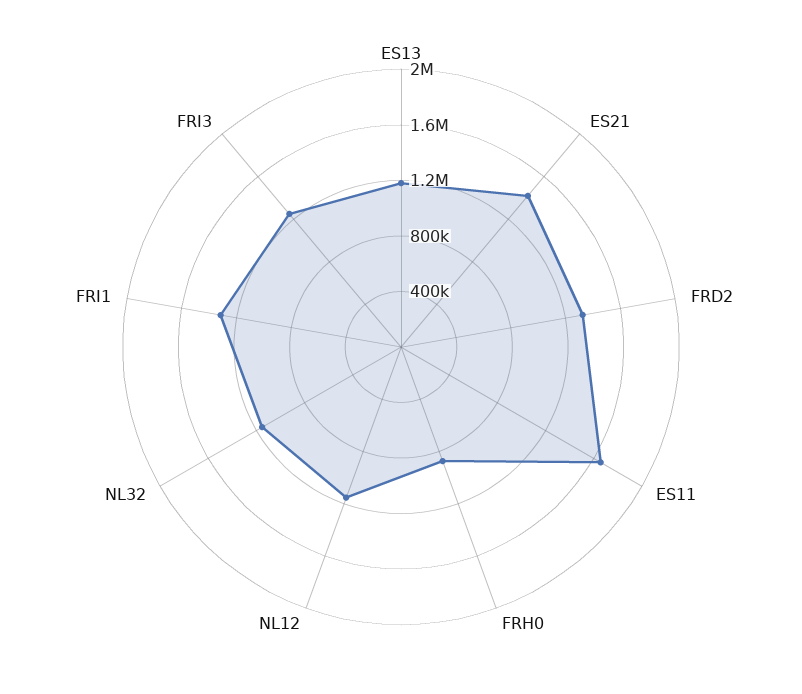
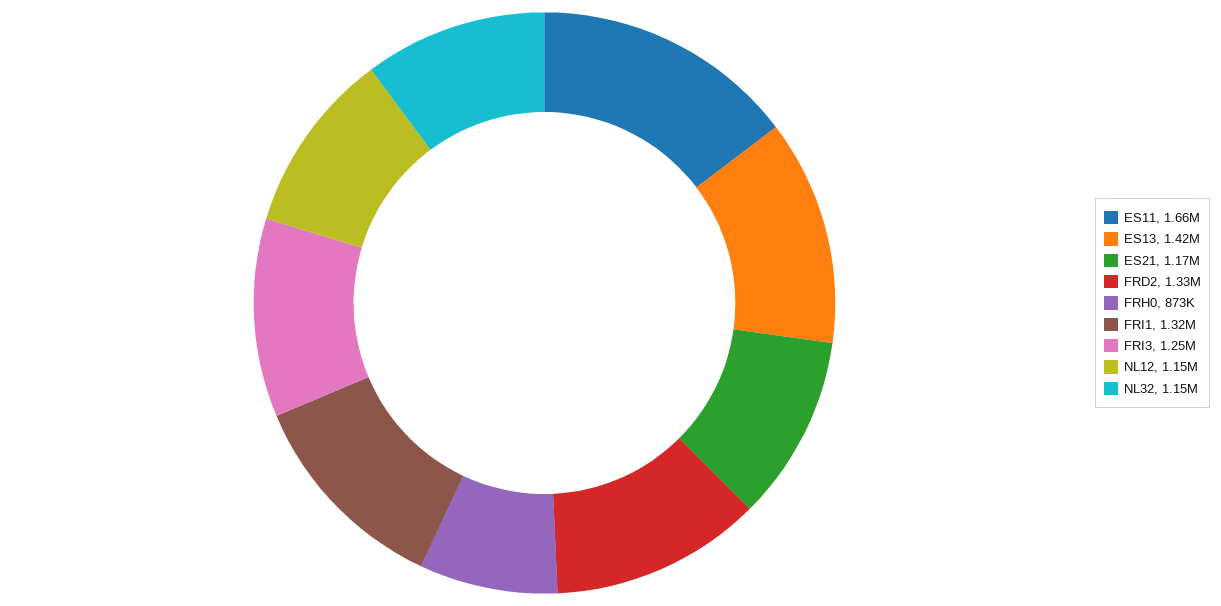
ES13: 1200000 -> 1420000
ES21: 1400000 -> 1170000

